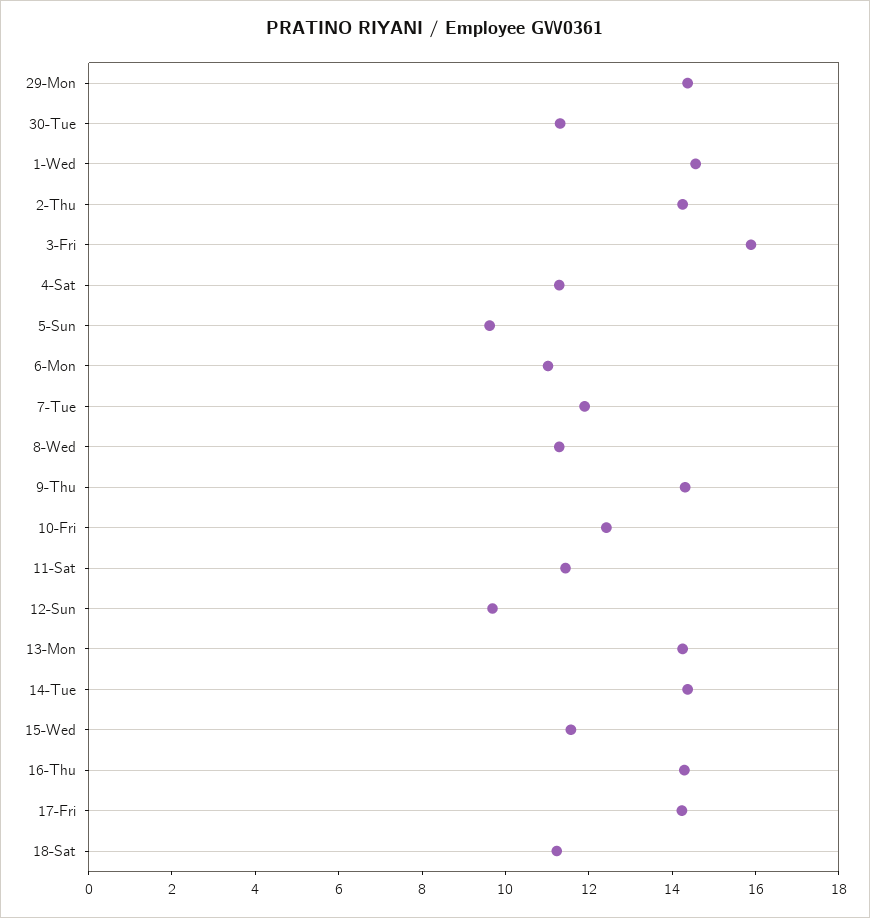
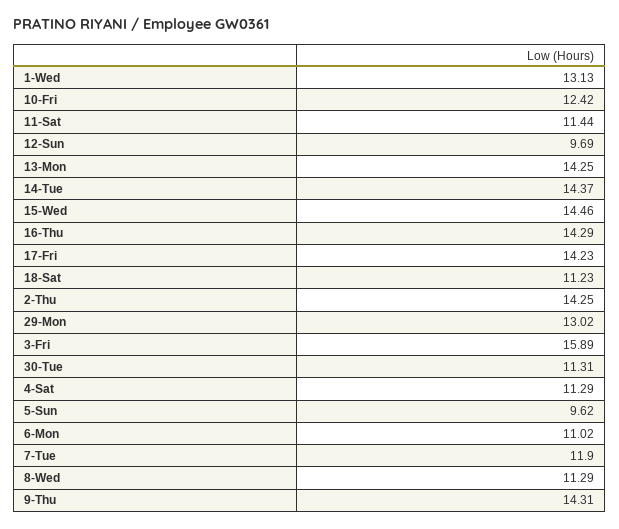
29-Mon: 14.5 -> 13.02
1-Wed: 14.5 -> 13.13
15-Wed: 11.5 -> 14.46

